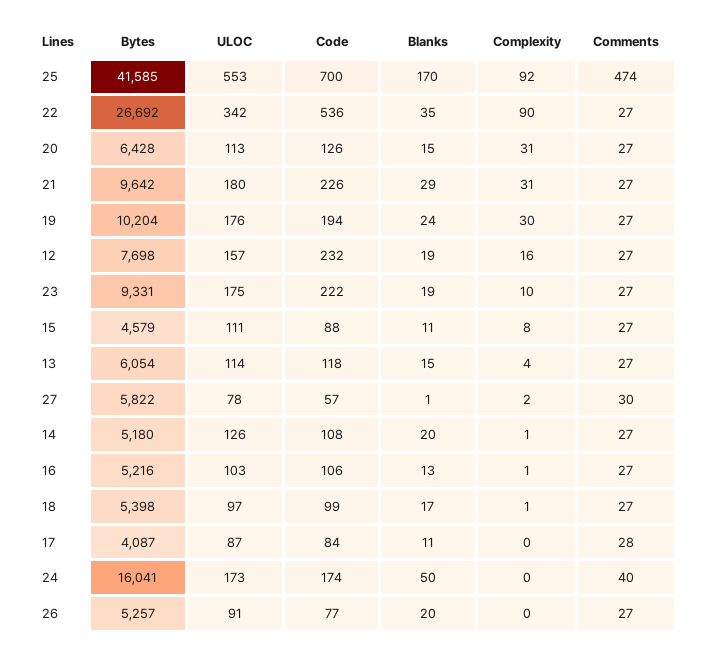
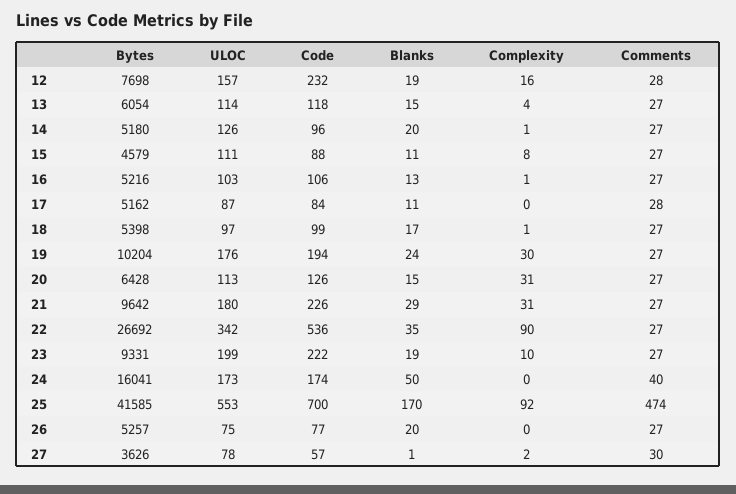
Comments, 12: 27 -> 28
ULOC, 23: 175 -> 199
Bytes, 27: 5822 -> 3626
Code, 14: 108 -> 96
Bytes, 17: 4087 -> 5162
ULOC, 26: 91 -> 75

